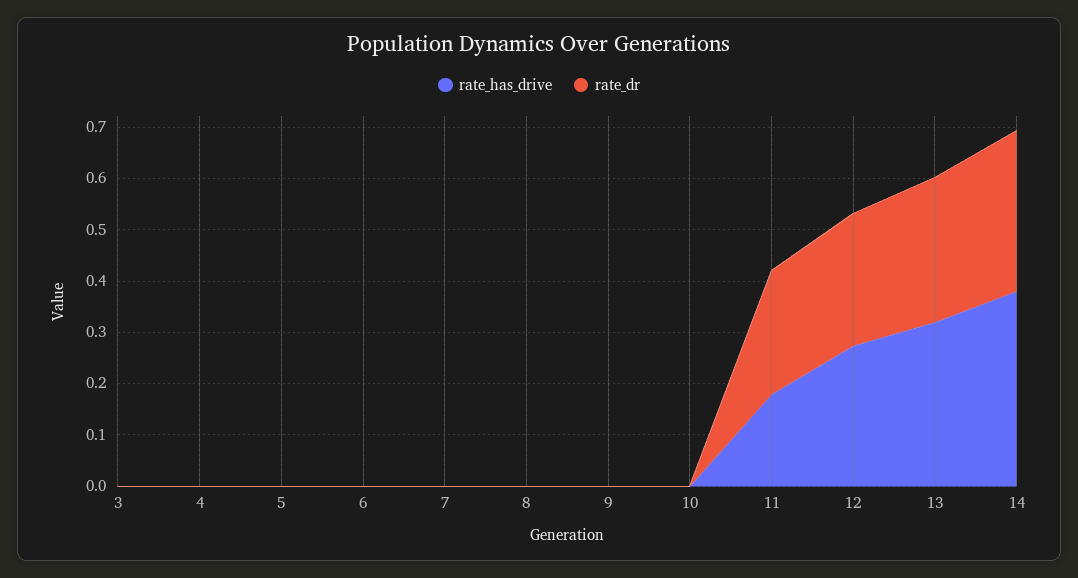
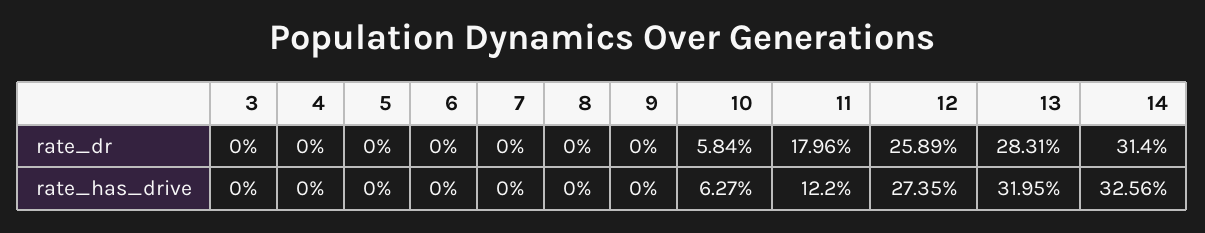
rate_has_drive, 10: 0 -> 0.0627
rate_dr, 10: 0 -> 0.0584
rate_has_drive, 11: 0.18 -> 0.122
rate_dr, 11: 0.24 -> 0.1796
rate_has_drive, 14: 0.38 -> 0.3256

